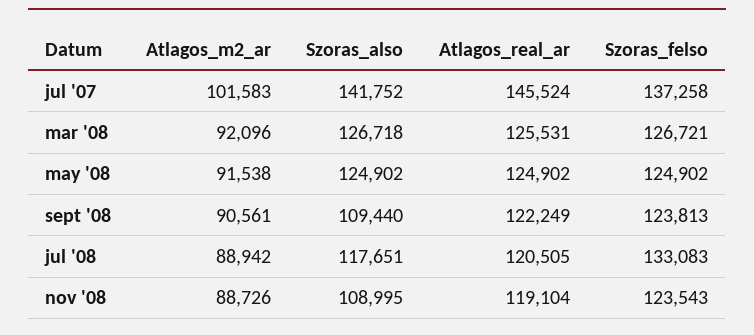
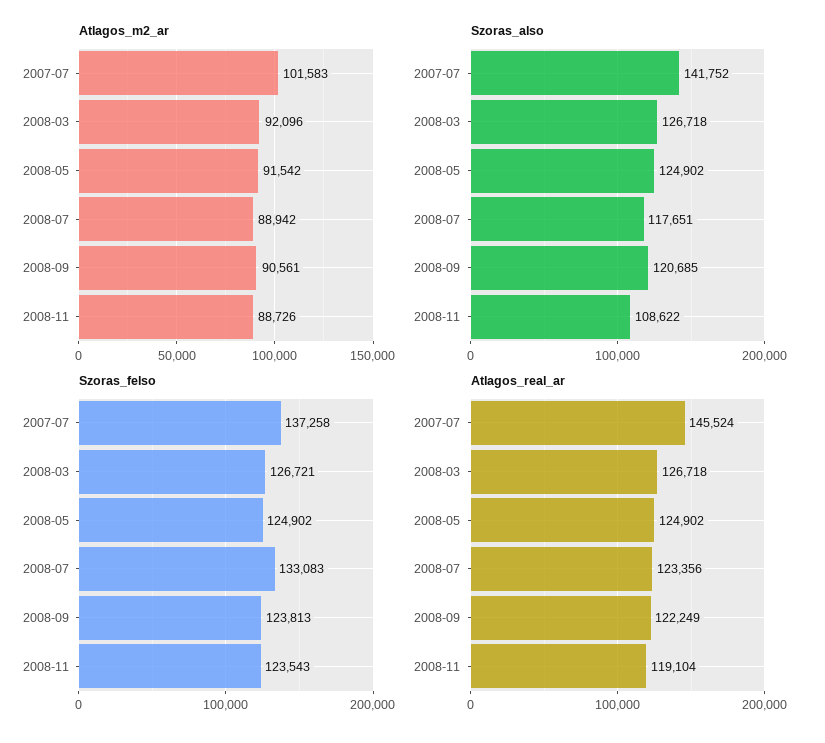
Atlagos_real_ar, mar '08: 125531 -> 126718
Atlagos_m2_ar, may '08: 91538 -> 91542
Szoras_also, sept '08: 109440 -> 120685
Atlagos_real_ar, jul '08: 120505 -> 123356
Szoras_also, nov '08: 108995 -> 108622

